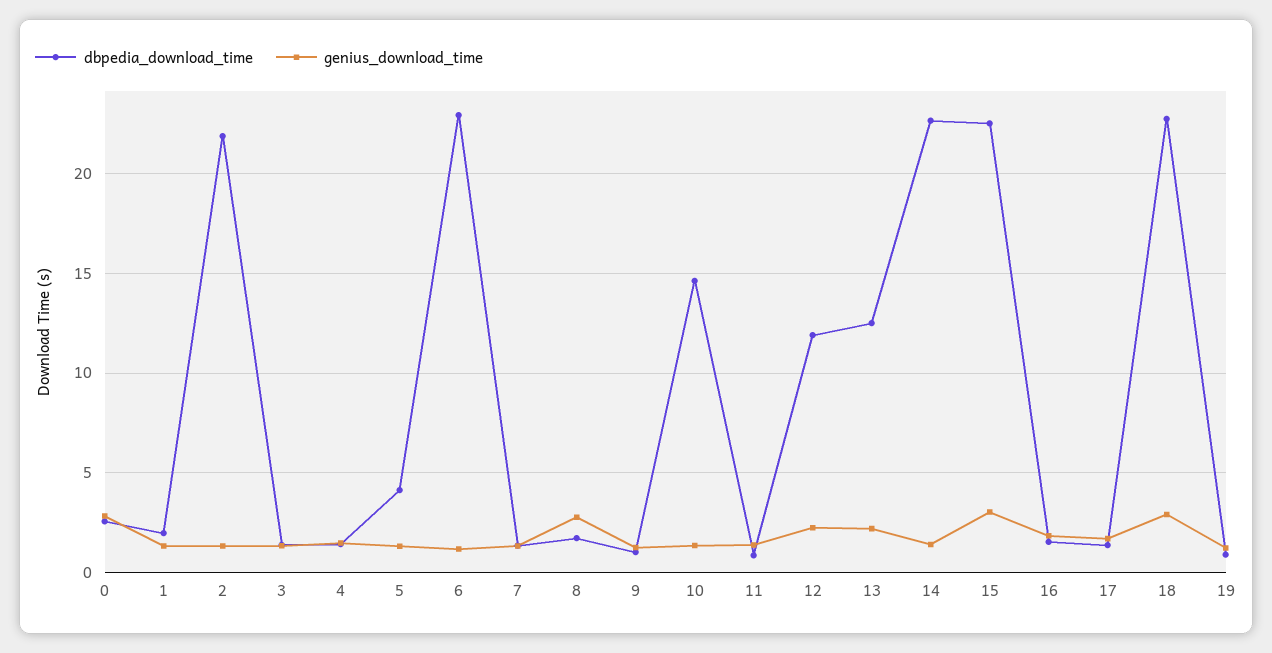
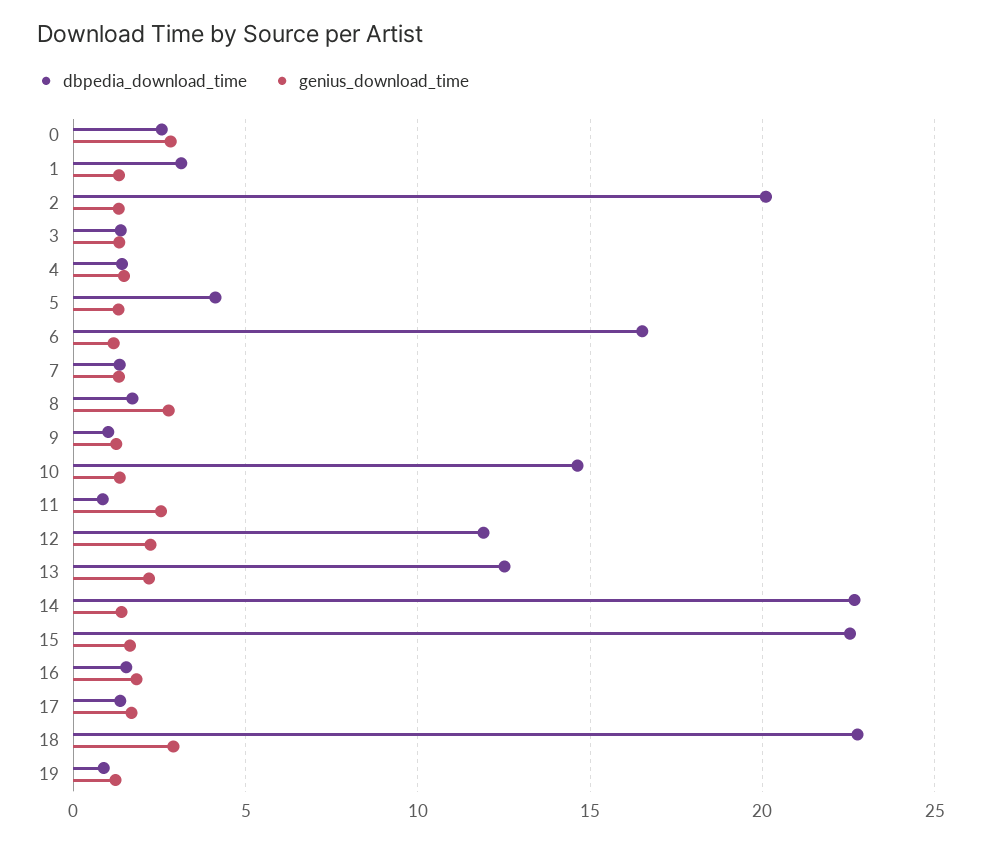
dbpedia_download_time, 1: 2 -> 3
dbpedia_download_time, 2: 22 -> 20
dbpedia_download_time, 6: 23 -> 16.5
genius_download_time, 11: 1.5 -> 2.5
genius_download_time, 15: 3 -> 1.5

